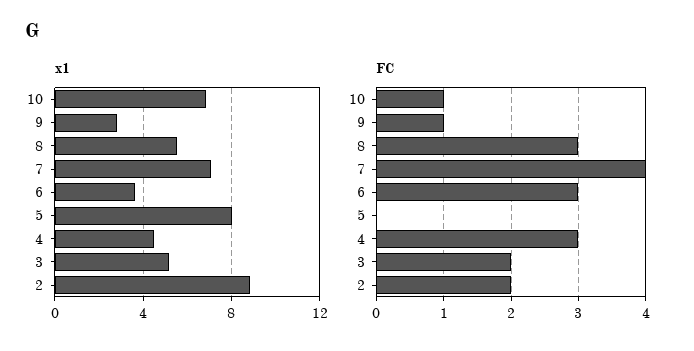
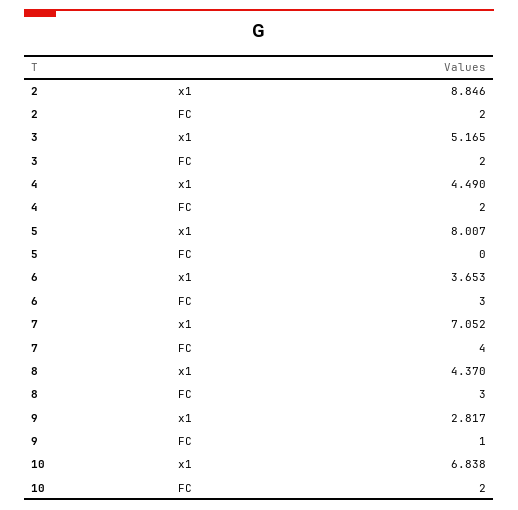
x1, 8: 5.5 -> 4.37
FC, 10: 1 -> 2
FC, 4: 3 -> 2

